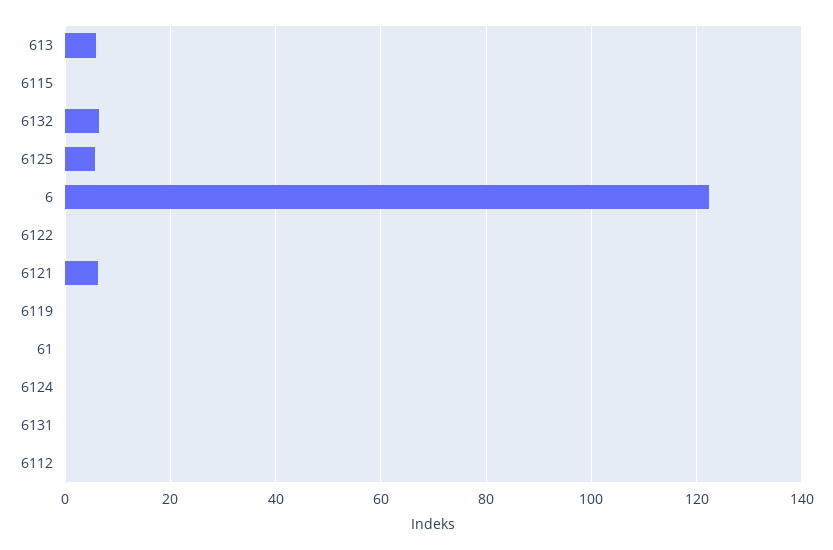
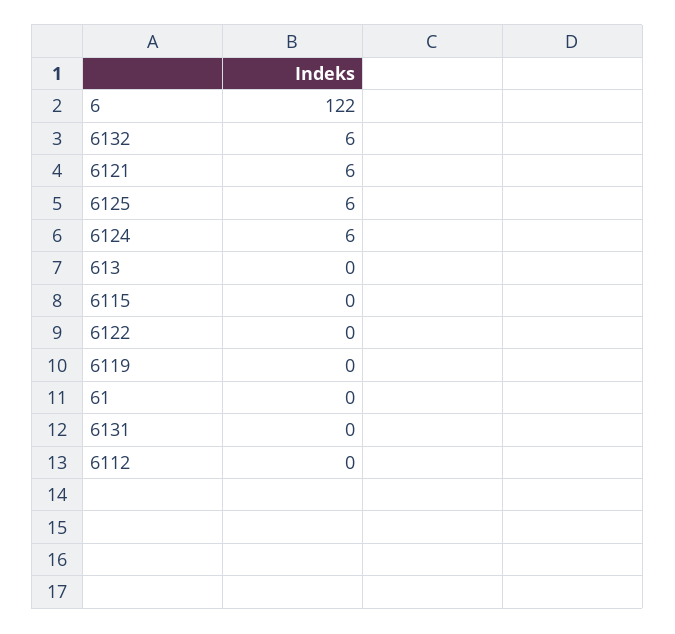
613: 6 -> 0
6124: 0 -> 6

